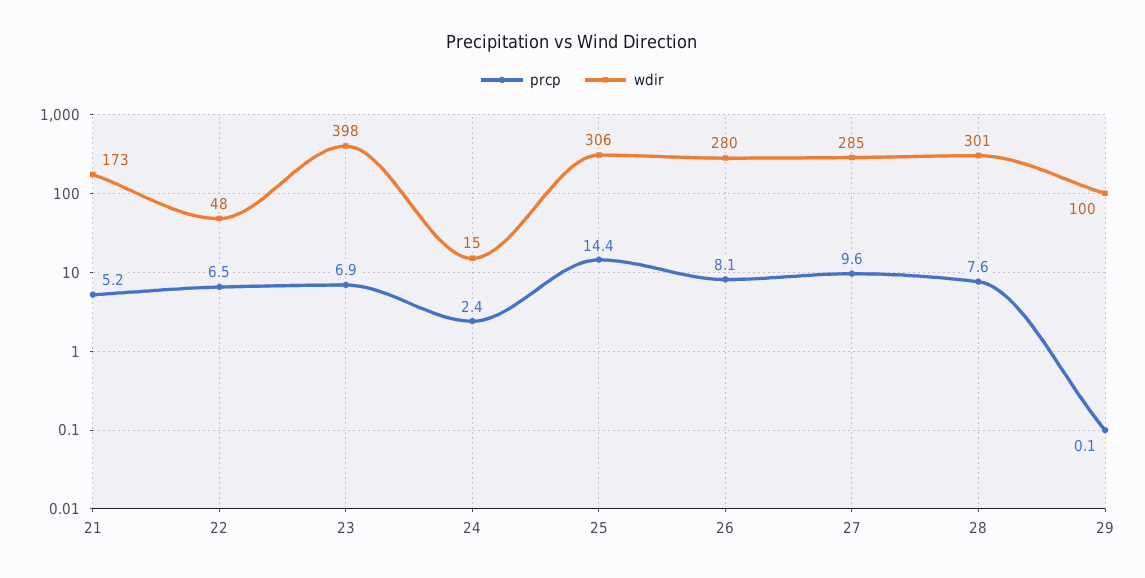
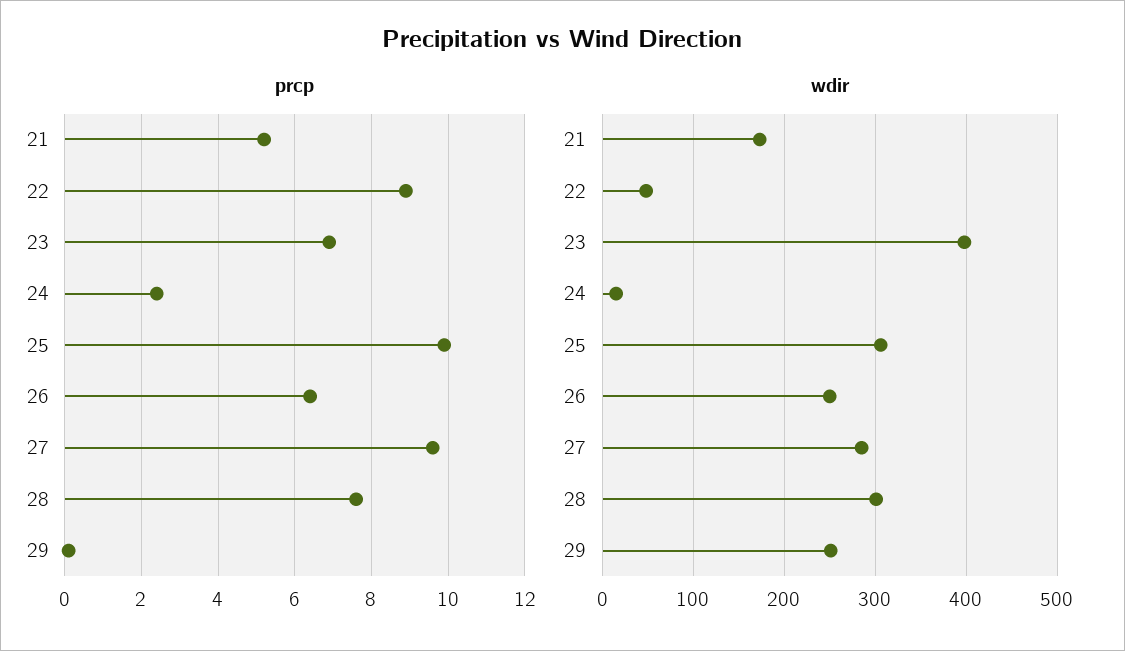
prcp, 22: 6.5 -> 9
prcp, 25: 14.4 -> 10
prcp, 26: 8.1 -> 6.5
wdir, 26: 280 -> 250
wdir, 29: 100 -> 250

